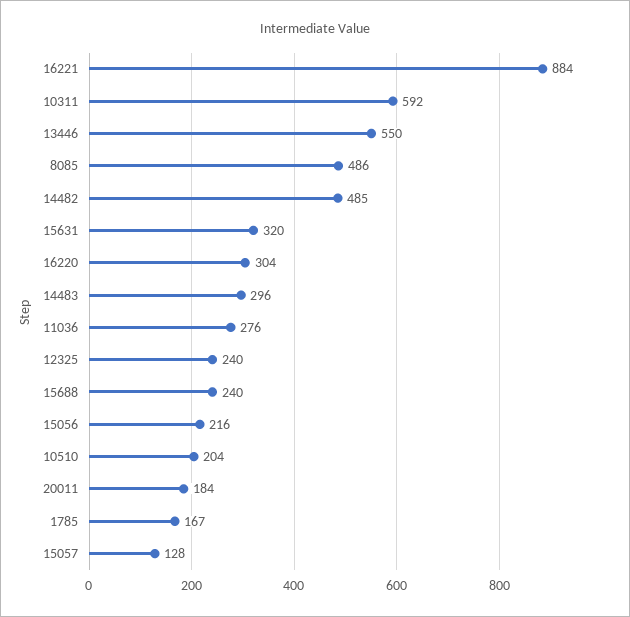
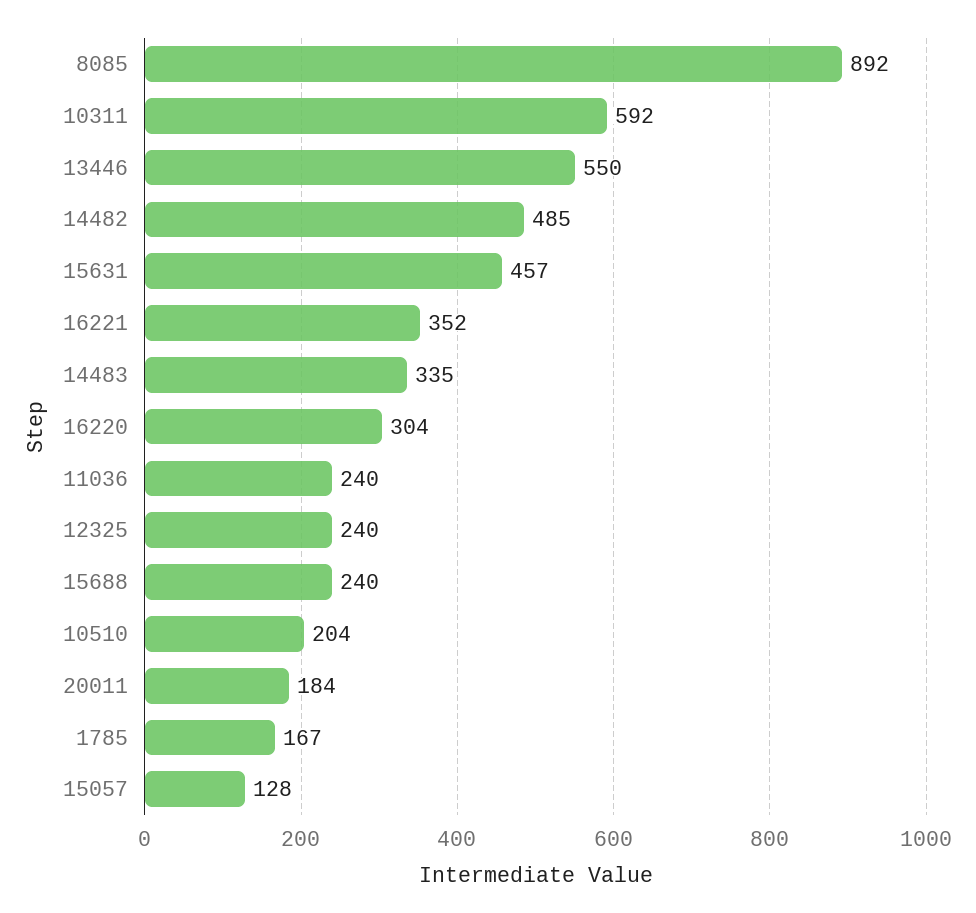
16221: 884 -> 352
8085: 486 -> 892
15631: 320 -> 457
14483: 296 -> 335
11036: 276 -> 240
15056: 216 -> none

